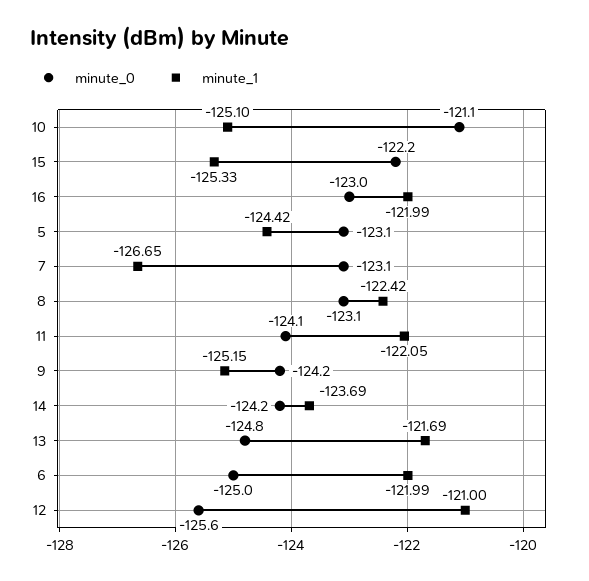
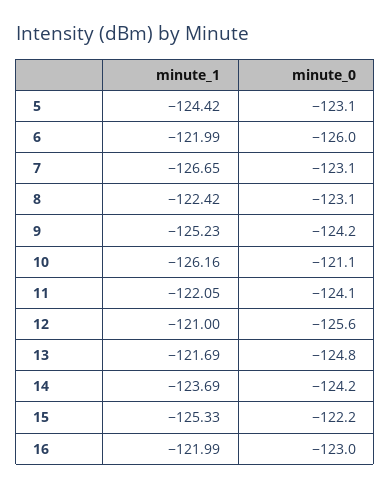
minute_1, 10: -125.1 -> -126.16
minute_1, 9: -125.15 -> -125.23
minute_0, 6: -125 -> -126

